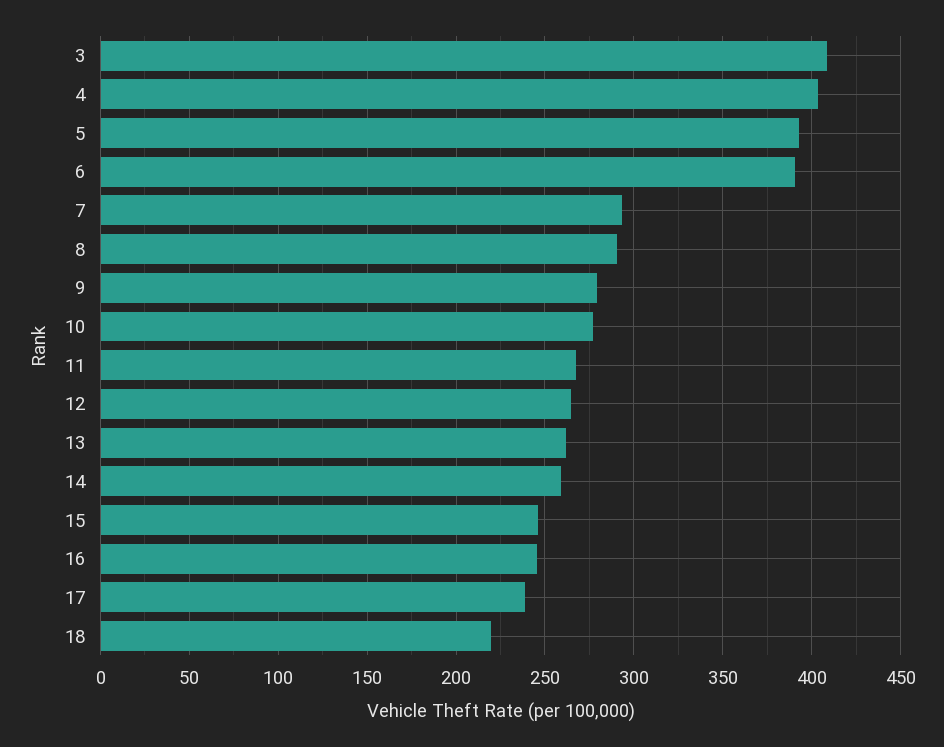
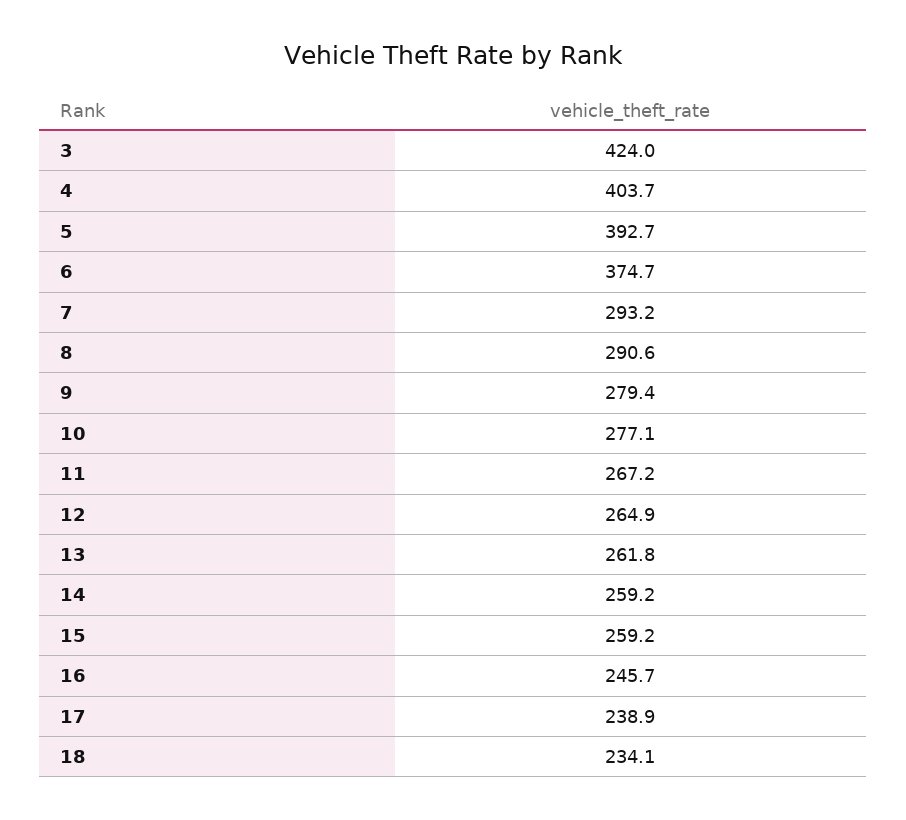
3: 410 -> 424
6: 390 -> 374.7
15: 245 -> 259.2
18: 220 -> 234.1

